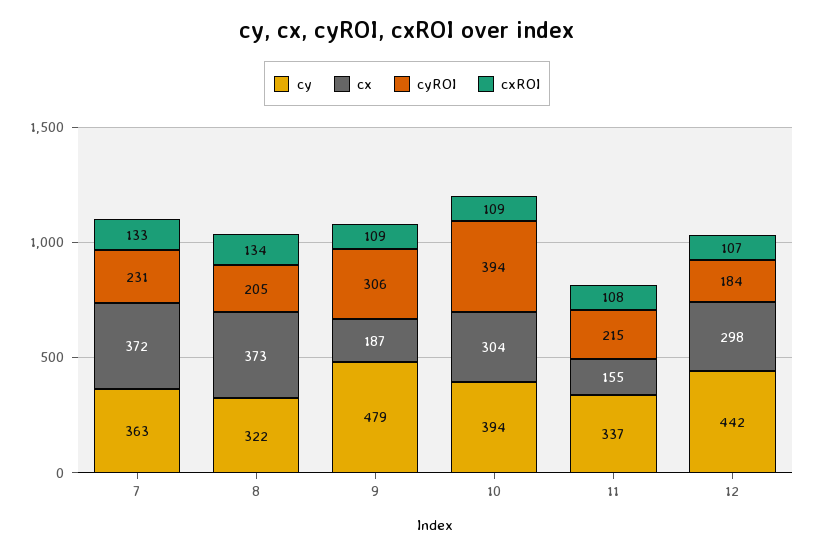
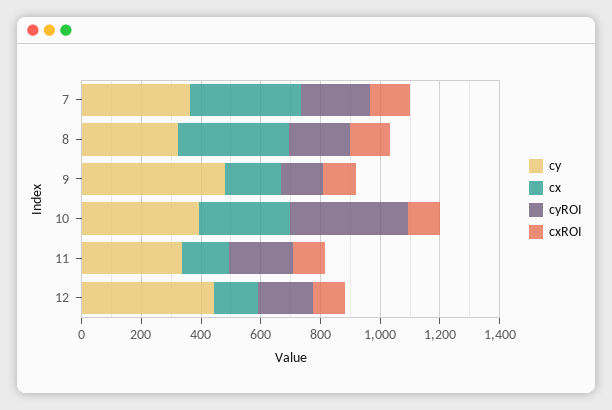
cyROI, 9: 306 -> 150
cx, 12: 298 -> 150

